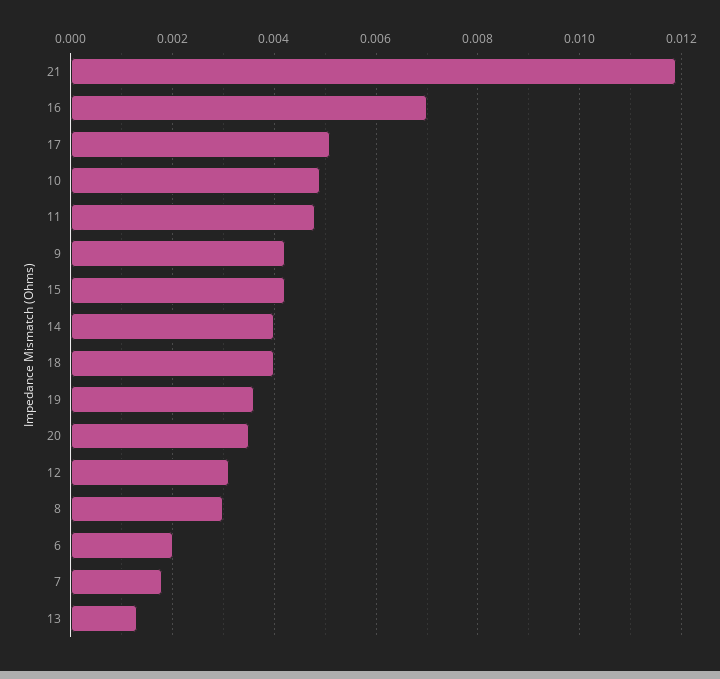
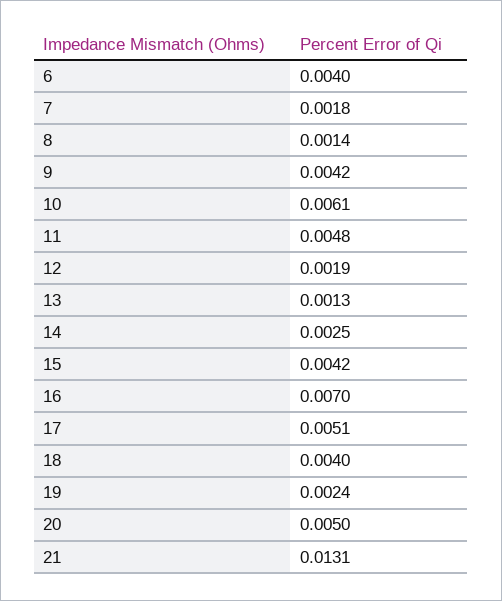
21: 0.012 -> 0.0131
10: 0.005 -> 0.0061
14: 0.004 -> 0.0025
19: 0.0035 -> 0.0024
20: 0.0035 -> 0.005
12: 0.003 -> 0.0019
8: 0.003 -> 0.0014
6: 0.002 -> 0.004

